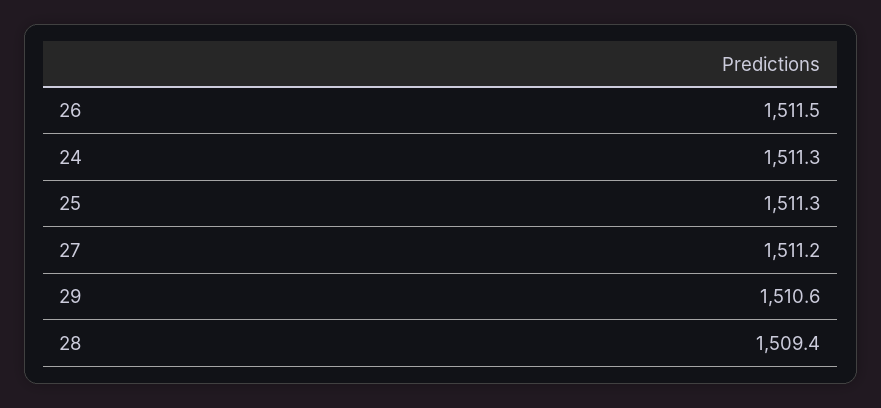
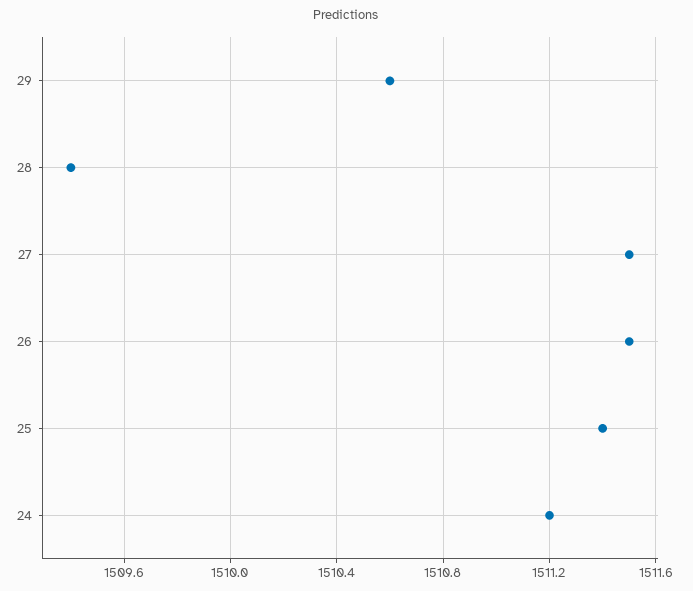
24: 1511.3 -> 1511.2
25: 1511.3 -> 1511.4
27: 1511.2 -> 1511.5

